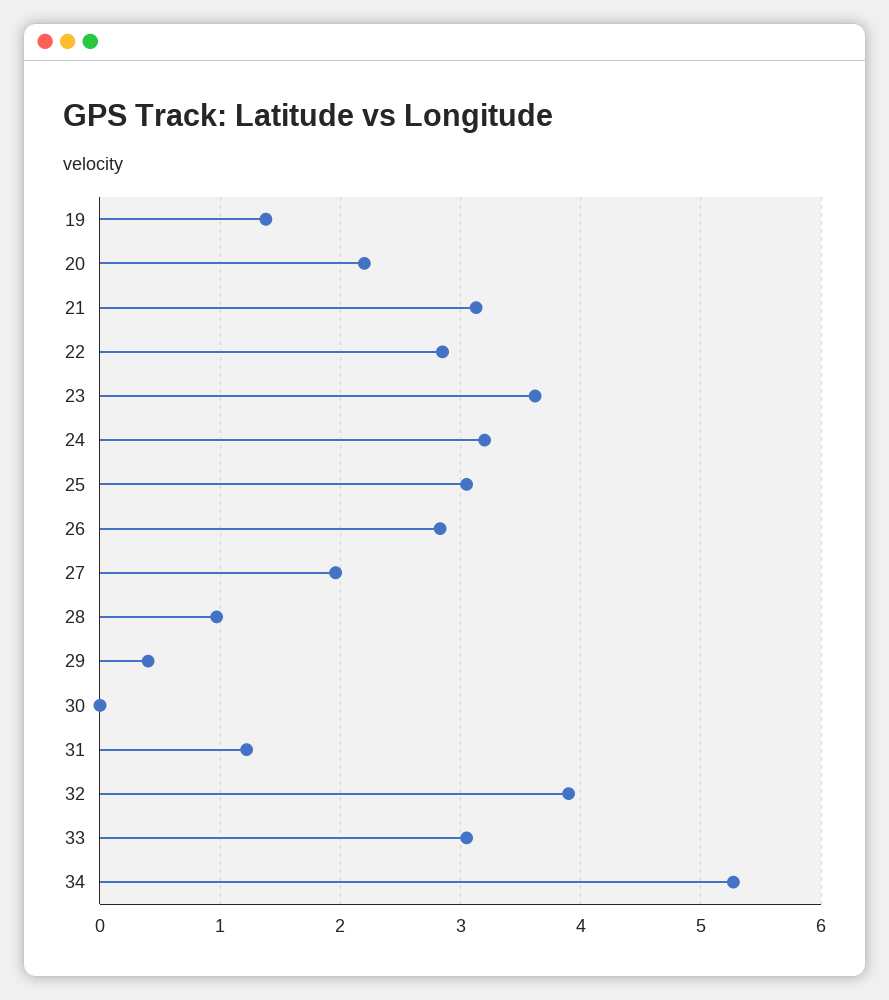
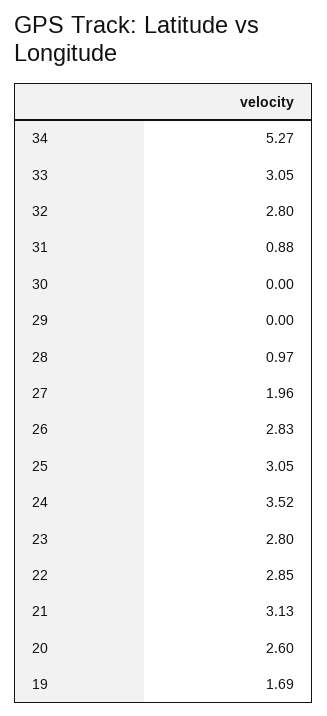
19: 1.4 -> 1.69
20: 2.2 -> 2.6
23: 3.6 -> 2.8
24: 3.2 -> 3.52
29: 0.4 -> 0
31: 1.2 -> 0.88
32: 3.9 -> 2.8

